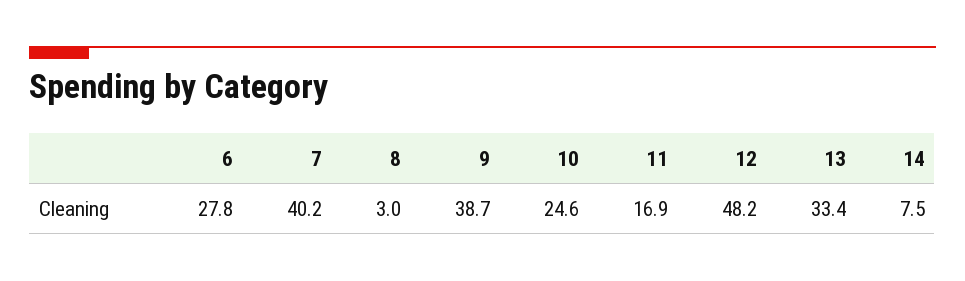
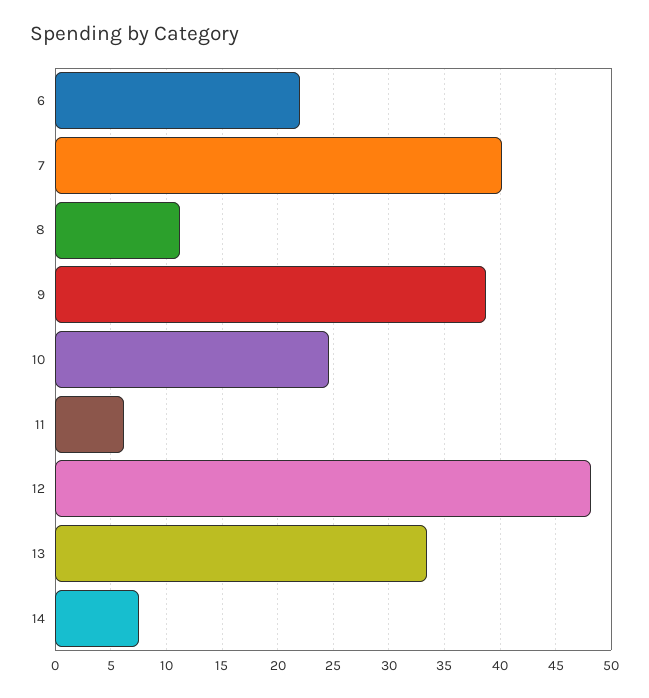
6: 27.8 -> 22
8: 3 -> 11
11: 16.9 -> 6

